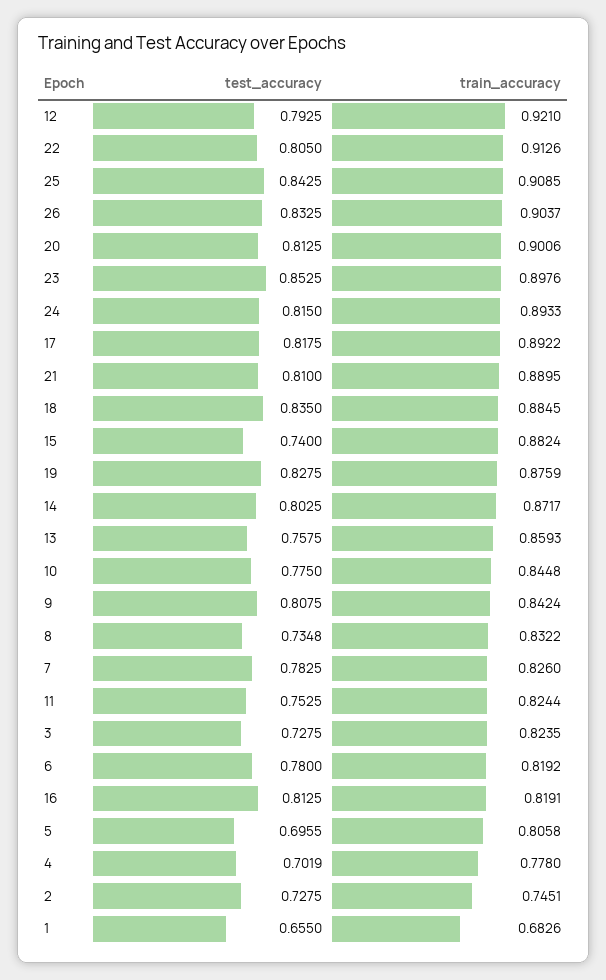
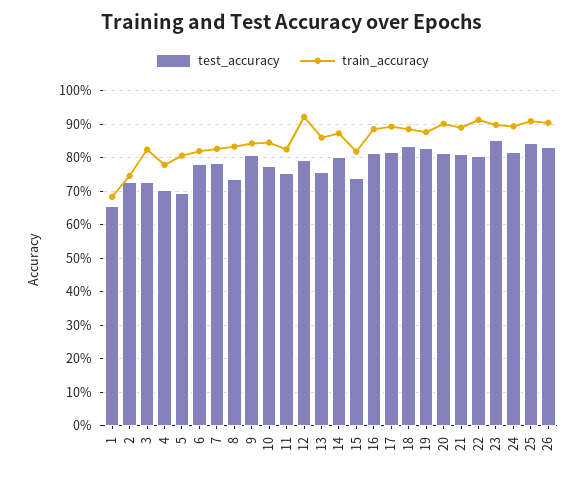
train_accuracy, 15: 0.8824 -> 0.82
train_accuracy, 16: 0.8191 -> 0.88

